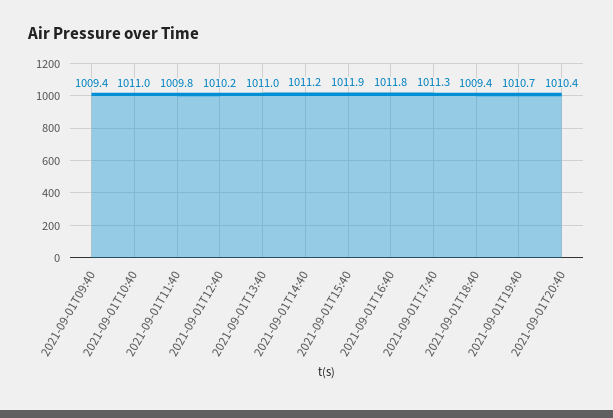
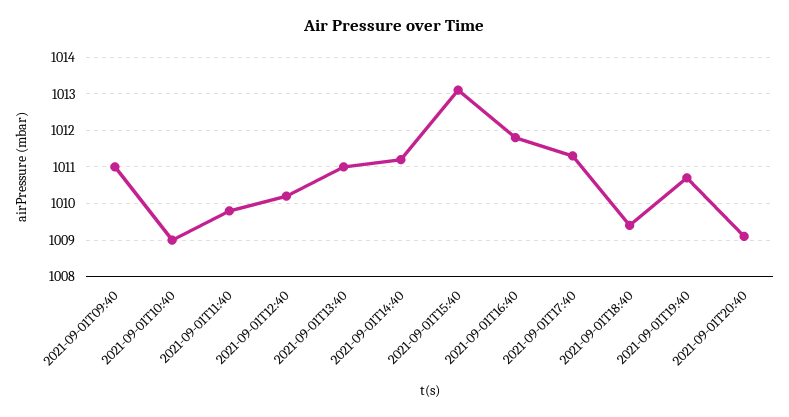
2021-09-01T09:40: 1009.4 -> 1011
2021-09-01T10:40: 1011 -> 1009
2021-09-01T15:40: 1011.9 -> 1013
2021-09-01T20:40: 1010.4 -> 1009

